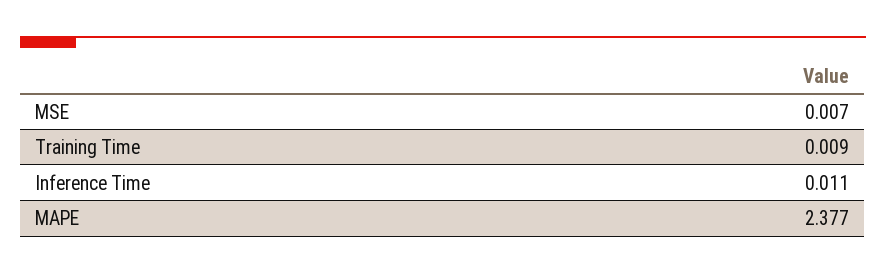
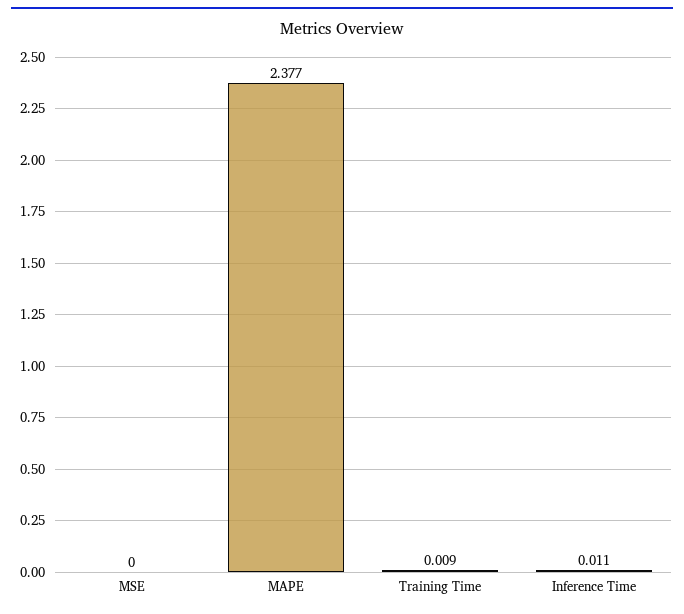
MSE: 0.007 -> 0

